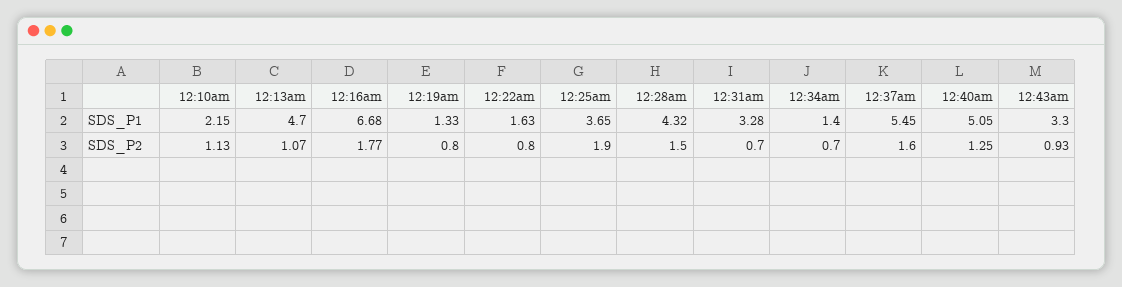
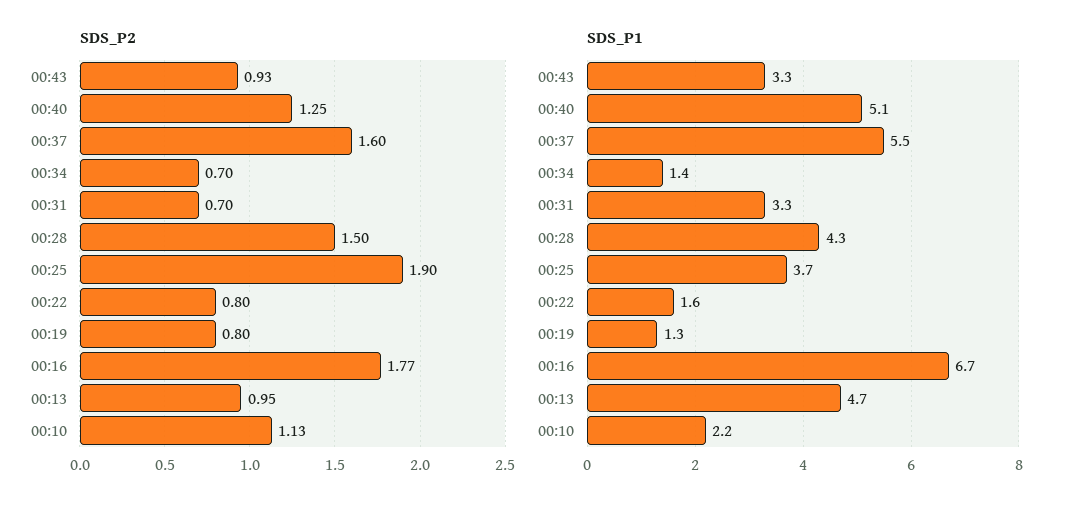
SDS_P2, 12:13am: 1.07 -> 0.95

